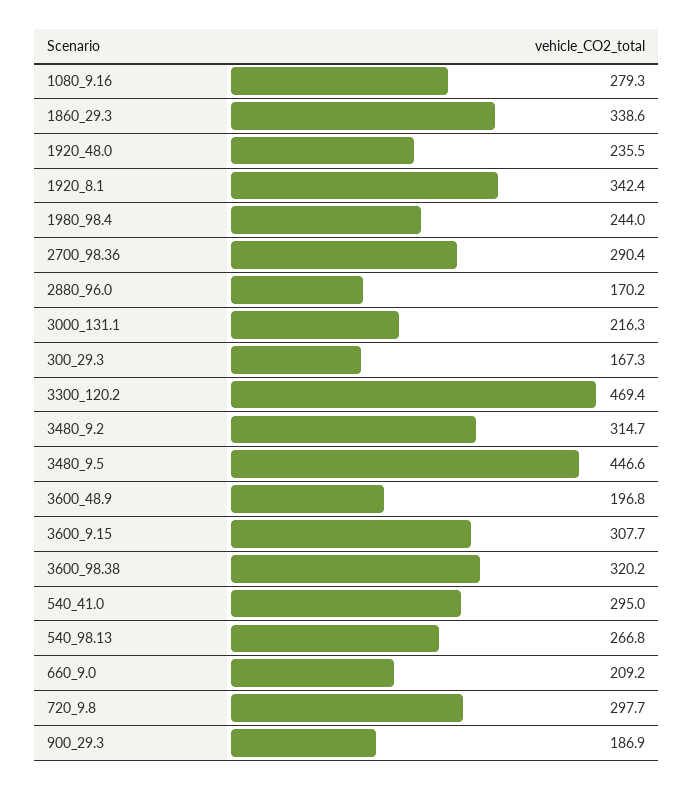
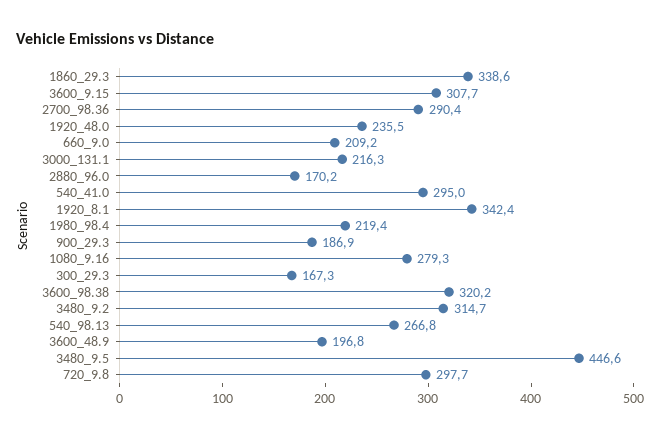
1980_98.4: 244 -> 219.4
3300_120.2: 469.4 -> none

